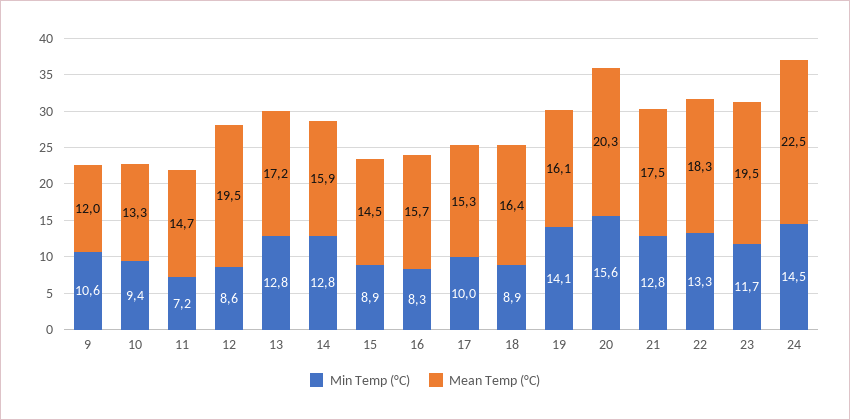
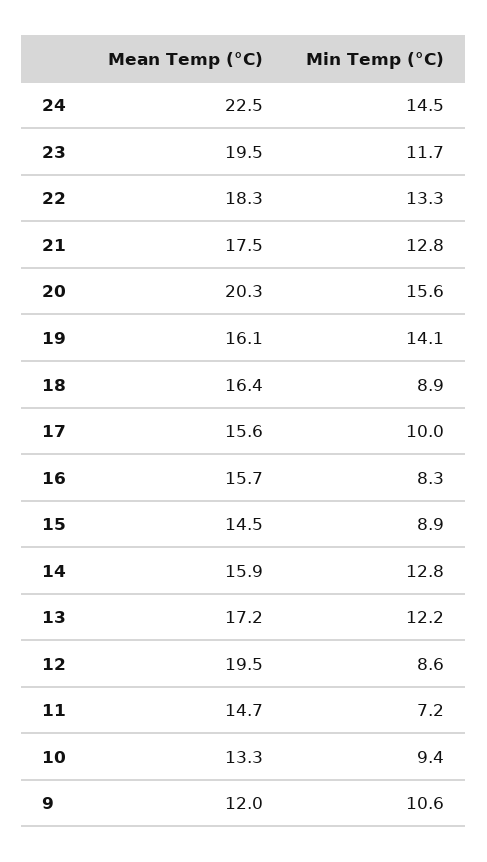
Min Temp (°C), 13: 12.8 -> 12.2
Mean Temp (°C), 17: 15.3 -> 15.6

